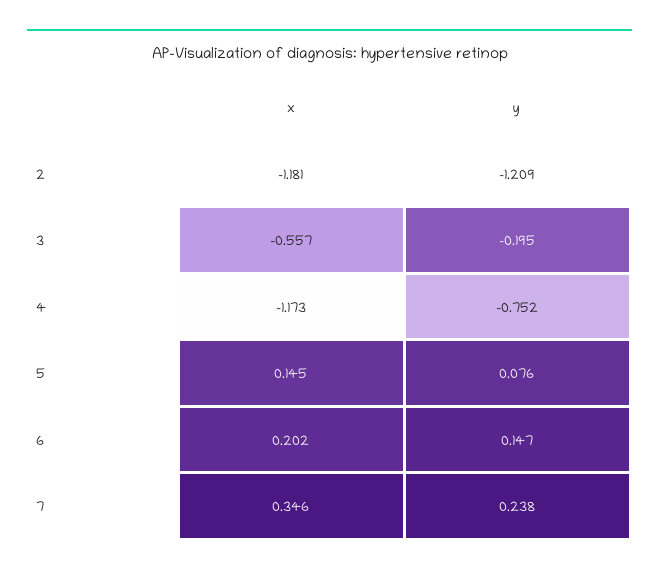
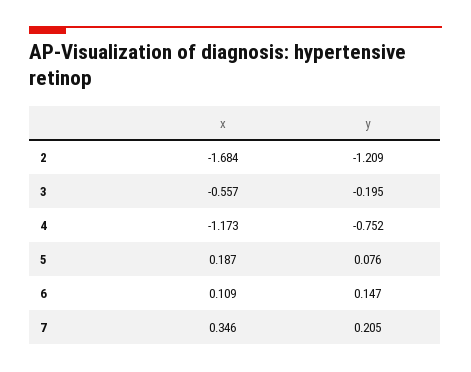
x, 2: -1.181 -> -1.684
x, 5: 0.145 -> 0.187
x, 6: 0.202 -> 0.109
y, 7: 0.238 -> 0.205

